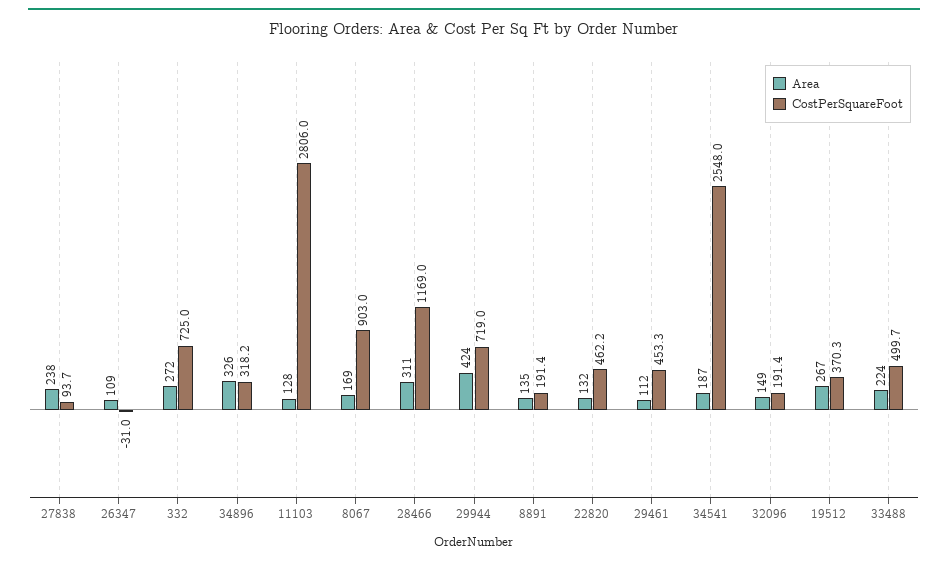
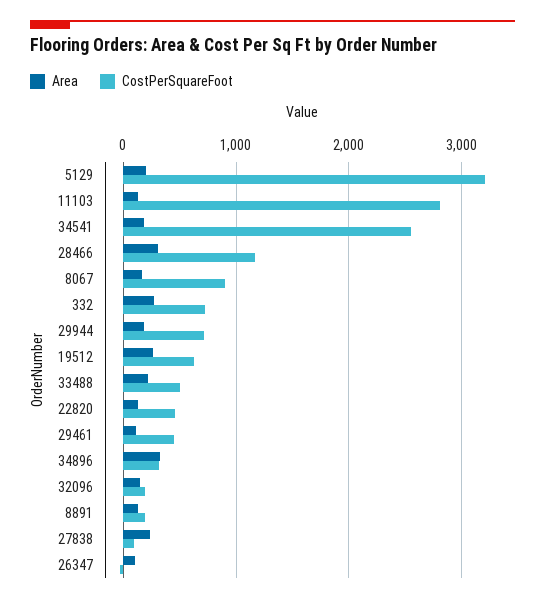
Area, 29944: 424 -> 200
CostPerSquareFoot, 19512: 370.3 -> 600
Area, 5129: none -> 200
CostPerSquareFoot, 5129: none -> 3200

